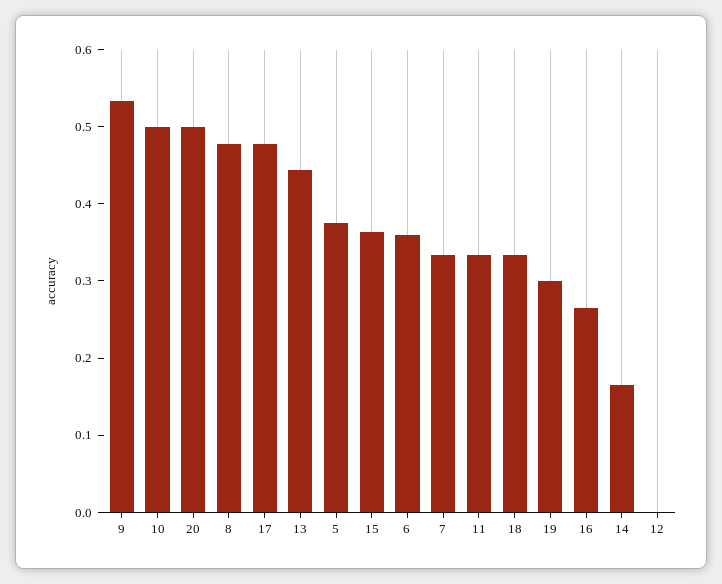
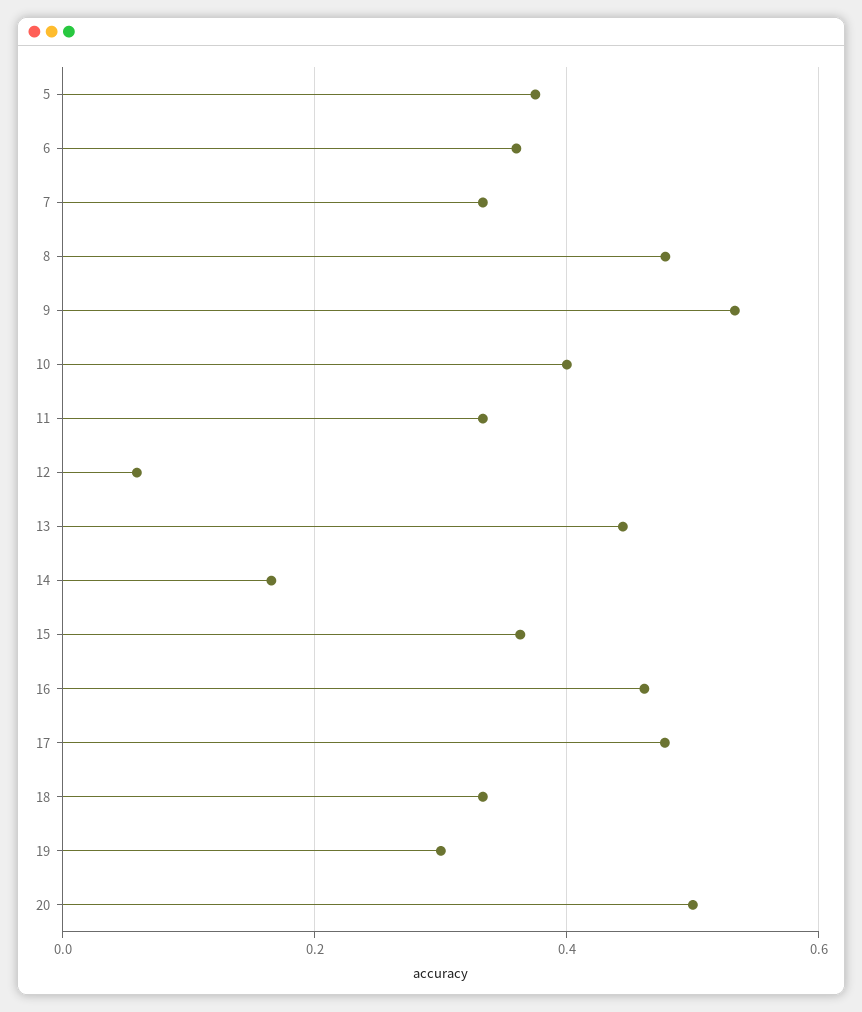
10: 0.5 -> 0.4
16: 0.26 -> 0.46
12: 0 -> 0.06

